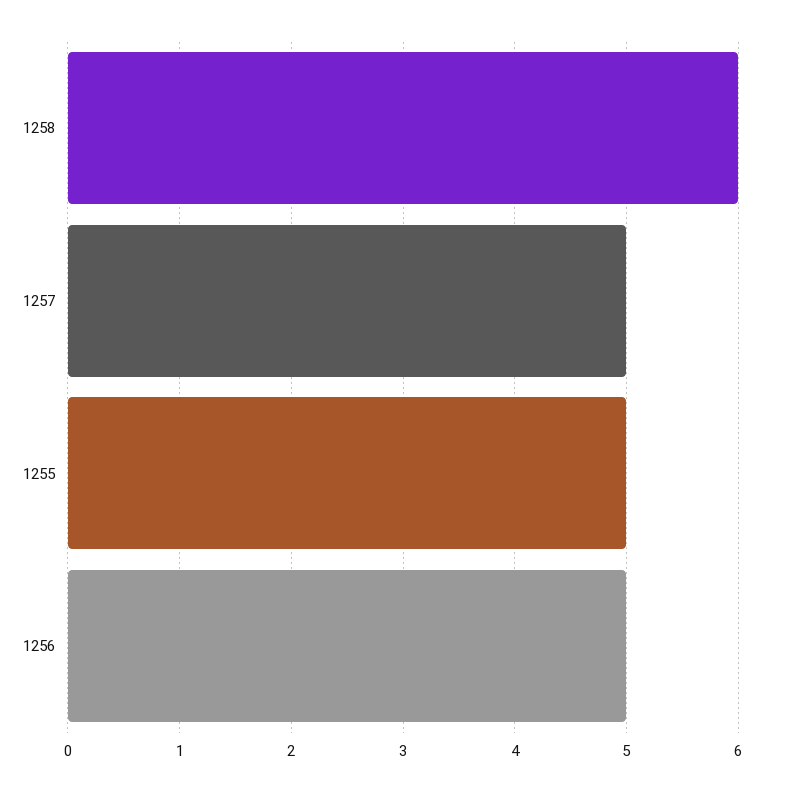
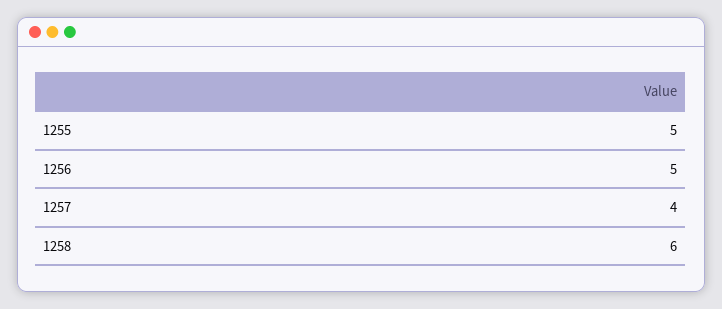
1257: 5 -> 4

